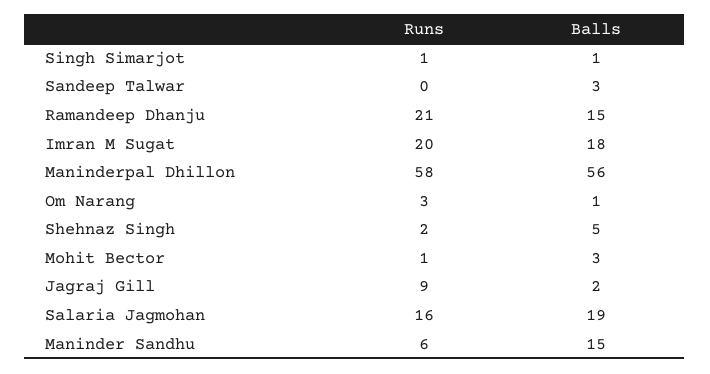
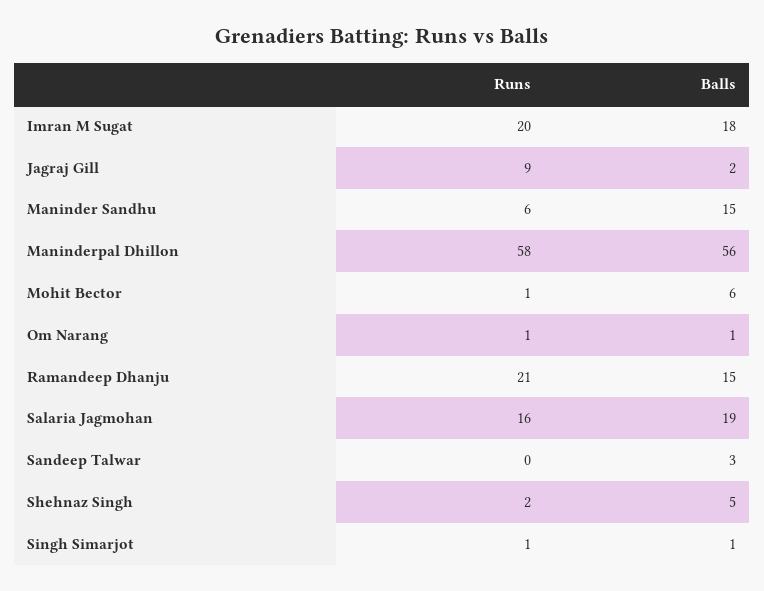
Runs, Om Narang: 3 -> 1
Balls, Mohit Bector: 3 -> 6

